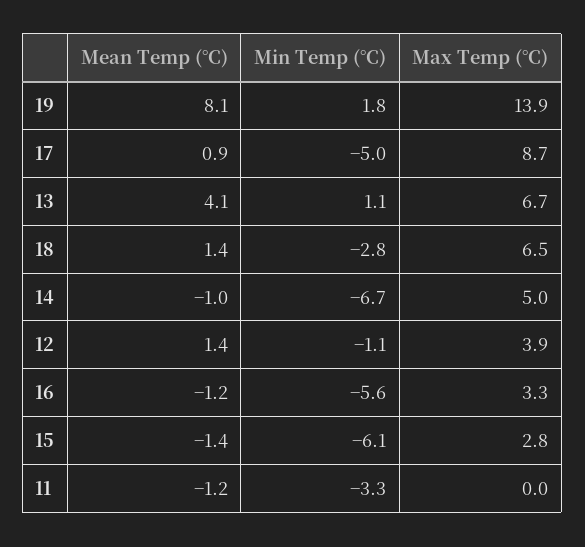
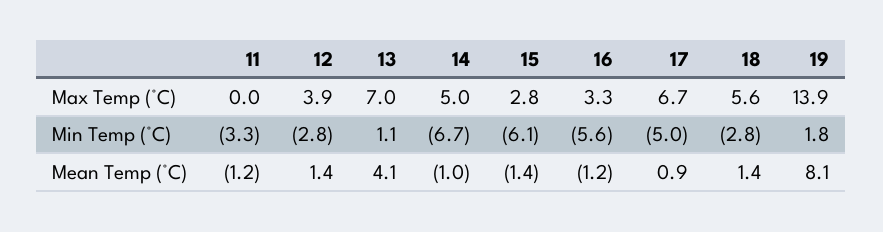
Max Temp (°C), 17: 8.7 -> 6.7
Max Temp (°C), 13: 6.7 -> 7
Max Temp (°C), 18: 6.5 -> 5.6
Min Temp (°C), 12: -1.1 -> -2.8

